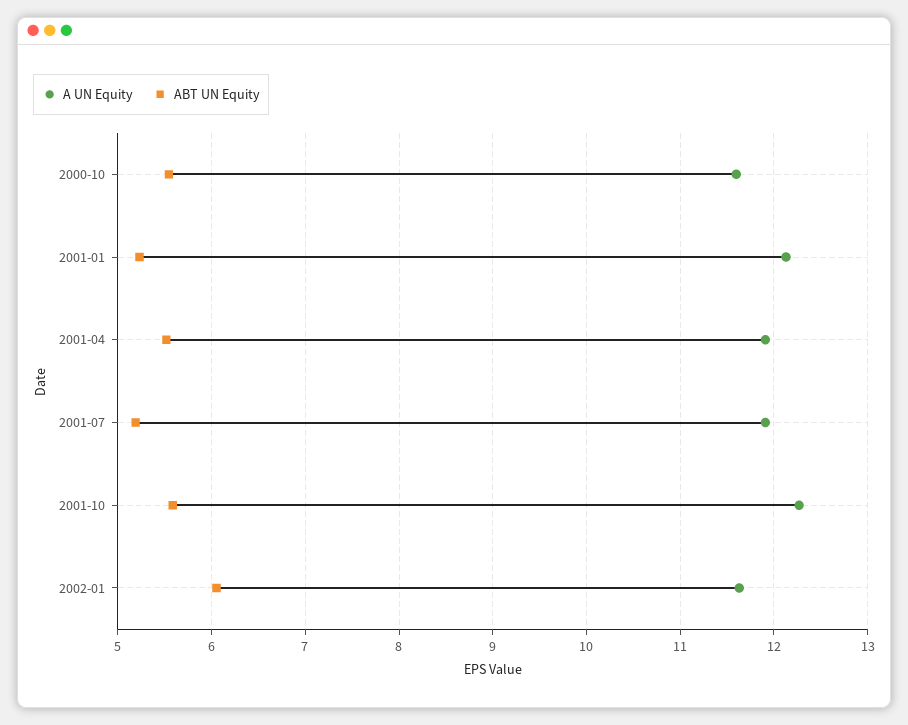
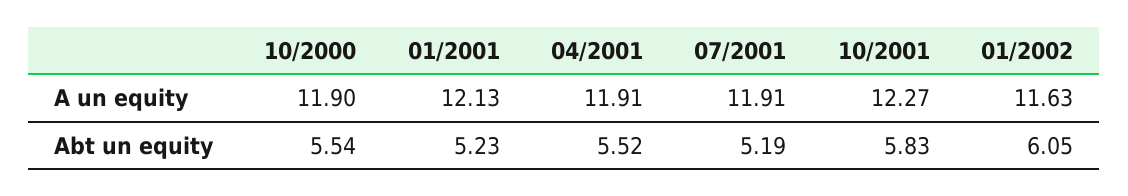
A UN Equity, 2000-10: 11.6 -> 11.9
ABT UN Equity, 2001-10: 5.6 -> 5.83

